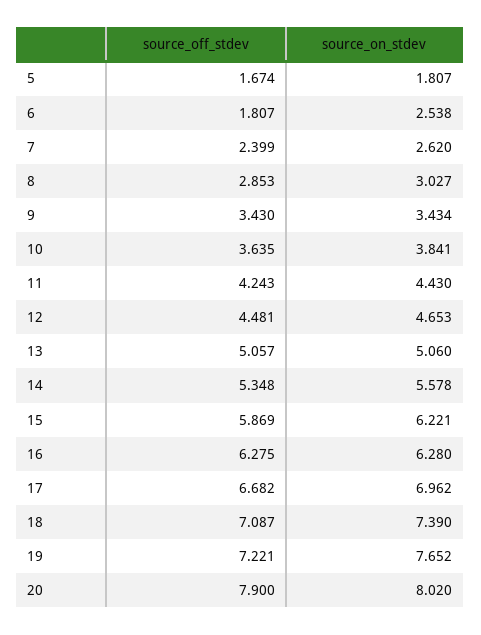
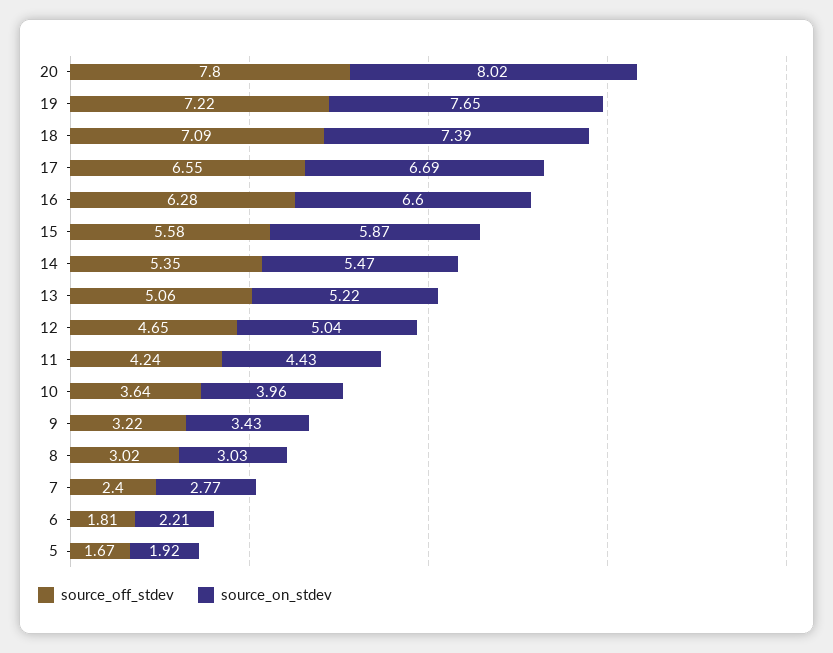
source_on_stdev, 5: 1.807 -> 1.92
source_on_stdev, 6: 2.538 -> 2.21
source_on_stdev, 7: 2.62 -> 2.77
source_off_stdev, 8: 2.853 -> 3.02
source_off_stdev, 9: 3.43 -> 3.22
source_on_stdev, 10: 3.841 -> 3.96
source_off_stdev, 12: 4.481 -> 4.65
source_on_stdev, 12: 4.653 -> 5.04
source_on_stdev, 13: 5.06 -> 5.22
source_on_stdev, 14: 5.578 -> 5.47
source_off_stdev, 15: 5.869 -> 5.58
source_on_stdev, 15: 6.221 -> 5.87
source_on_stdev, 16: 6.28 -> 6.6
source_off_stdev, 17: 6.682 -> 6.55
source_on_stdev, 17: 6.962 -> 6.69
source_off_stdev, 20: 7.9 -> 7.8

